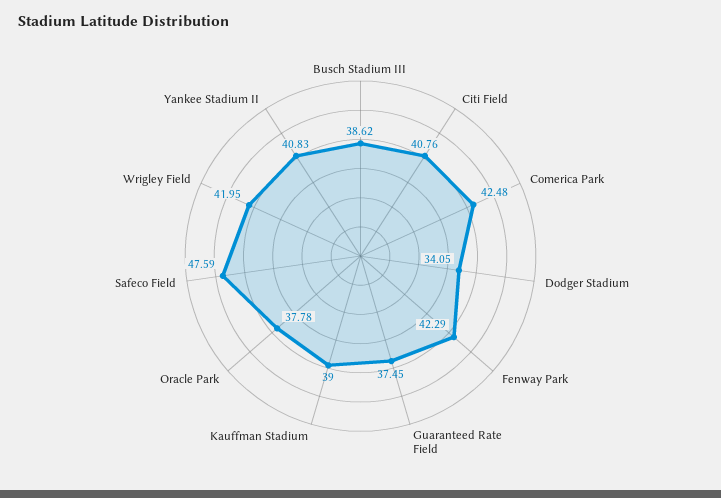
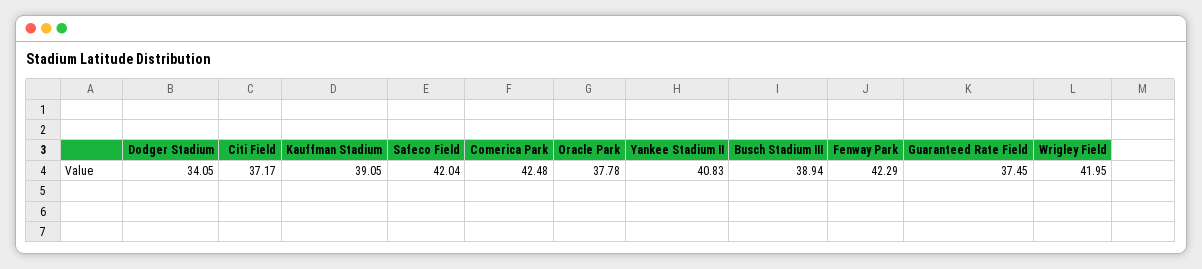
Busch Stadium III: 38.62 -> 38.94
Citi Field: 40.76 -> 37.17
Kauffman Stadium: 39 -> 39.05
Safeco Field: 47.59 -> 42.04

